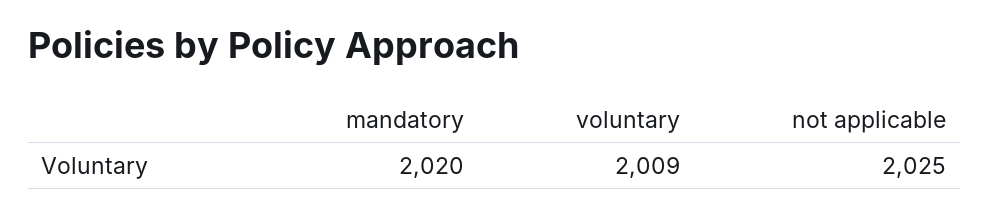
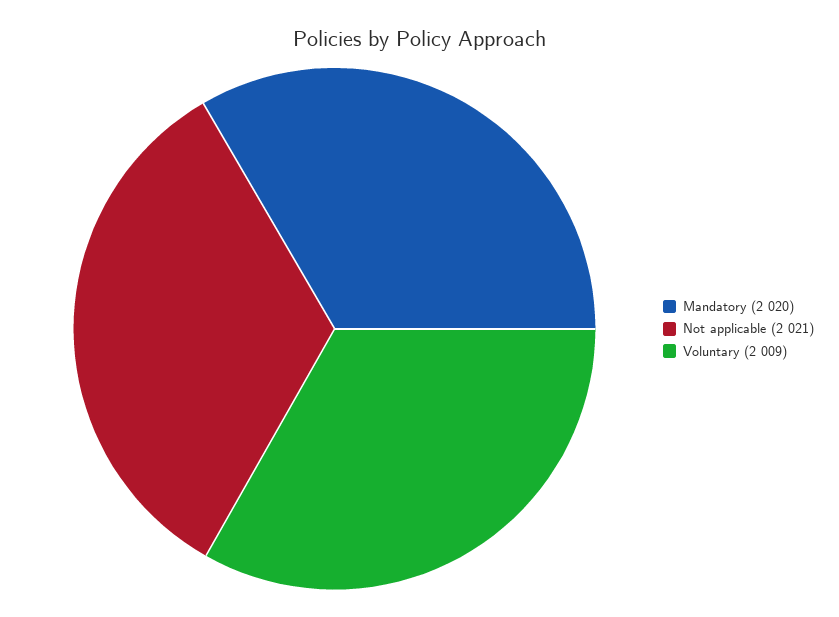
not applicable: 2025 -> 2021

